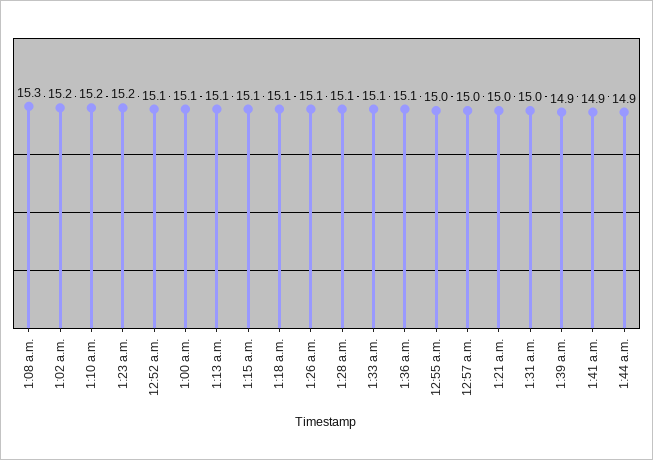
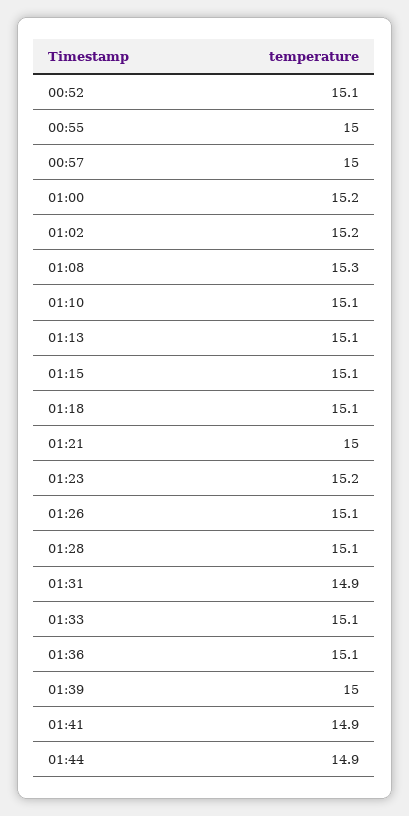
1:10 a.m.: 15.2 -> 15.1
1:00 a.m.: 15.1 -> 15.2
1:31 a.m.: 15 -> 14.9
1:39 a.m.: 14.9 -> 15

